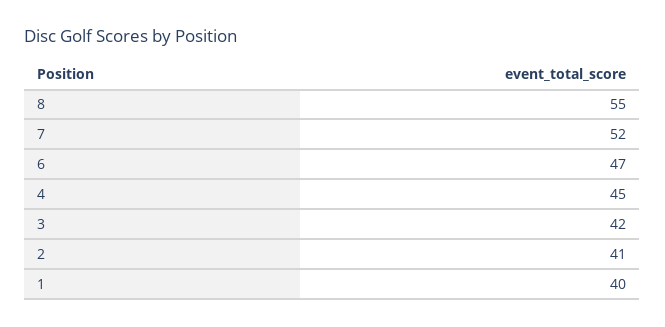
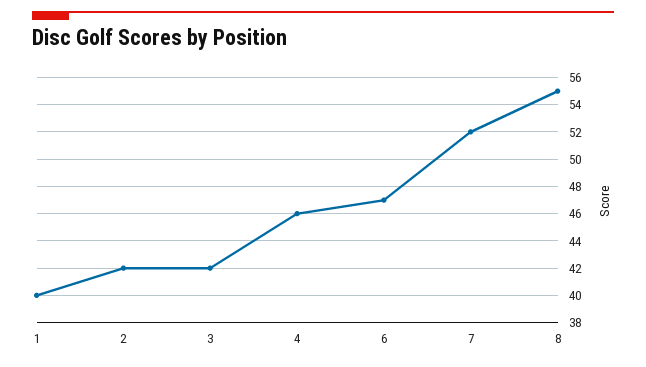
4: 45 -> 46
2: 41 -> 42

